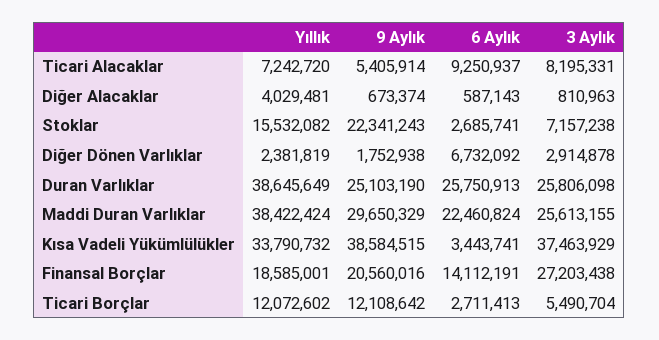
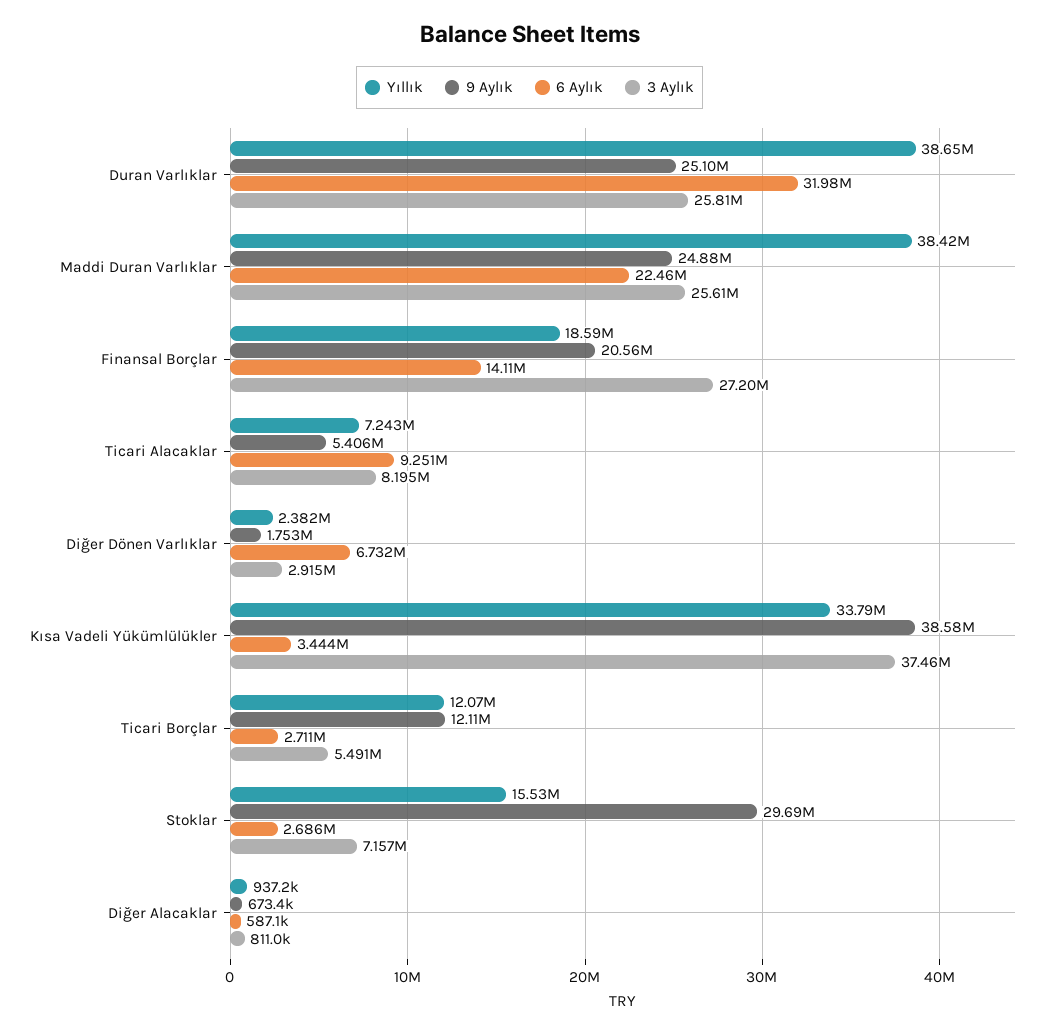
Yıllık, Diğer Alacaklar: 4029481 -> 937200
9 Aylık, Stoklar: 22341243 -> 29690000
6 Aylık, Duran Varlıklar: 25750913 -> 31980000
9 Aylık, Maddi Duran Varlıklar: 29650329 -> 24880000

